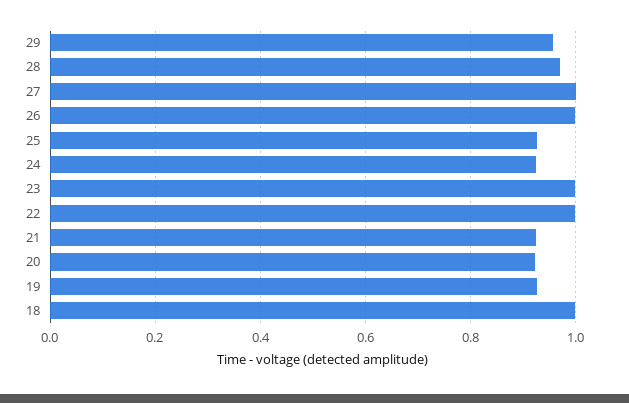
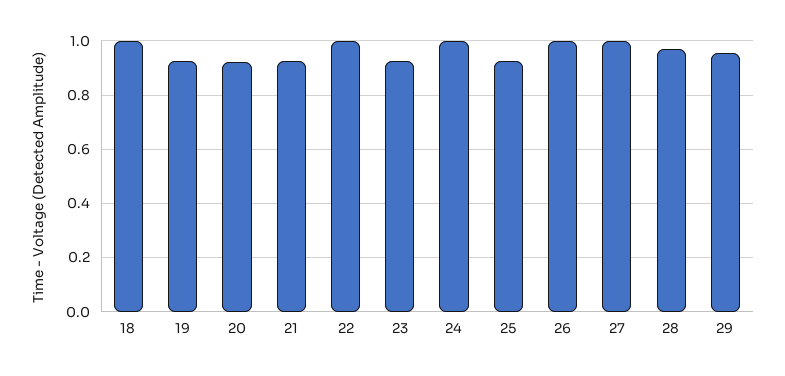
24: 0.92 -> 1
23: 1 -> 0.925

